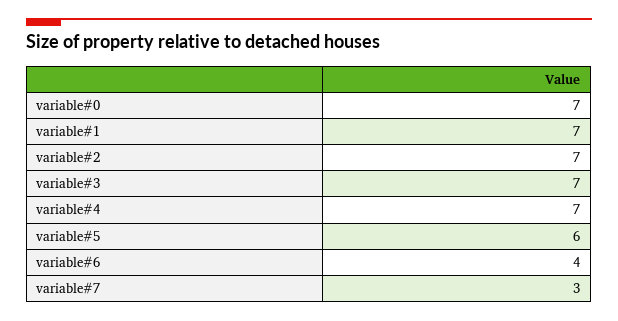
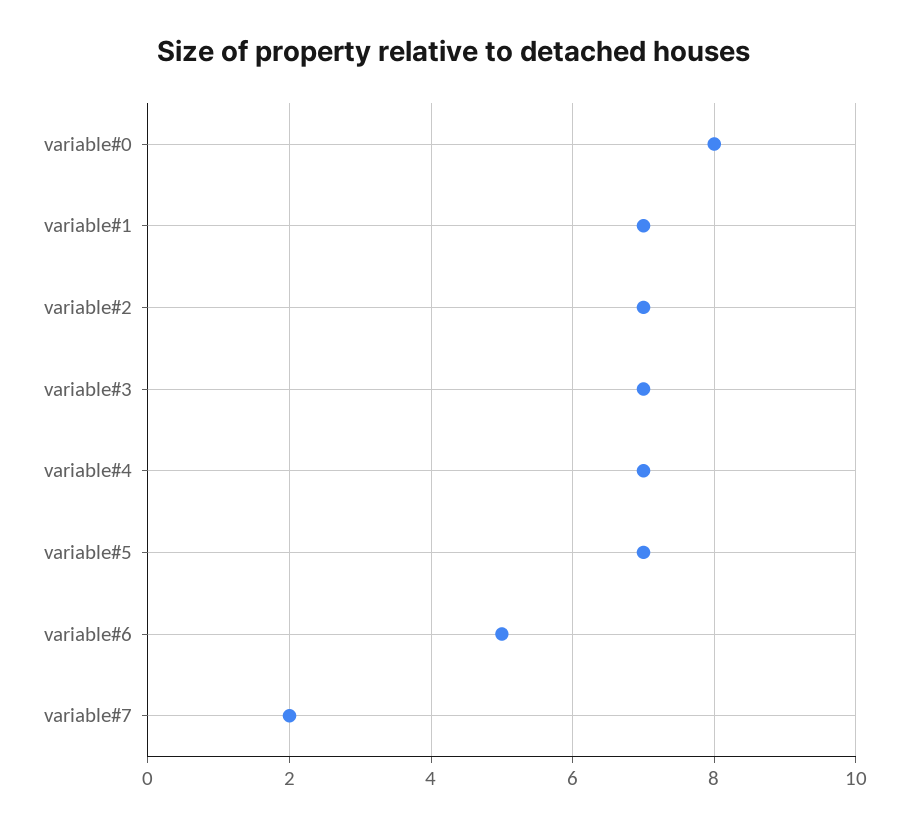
variable#0: 7 -> 8
variable#5: 6 -> 7
variable#6: 4 -> 5
variable#7: 3 -> 2

